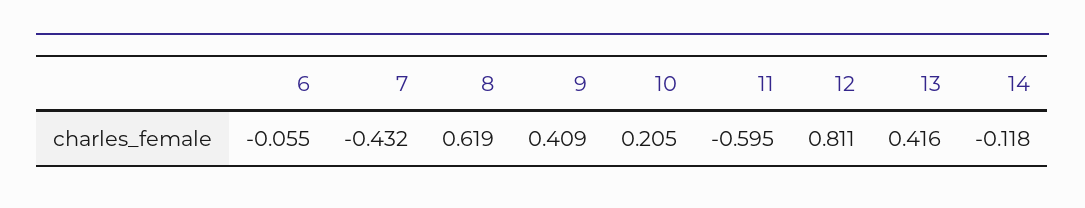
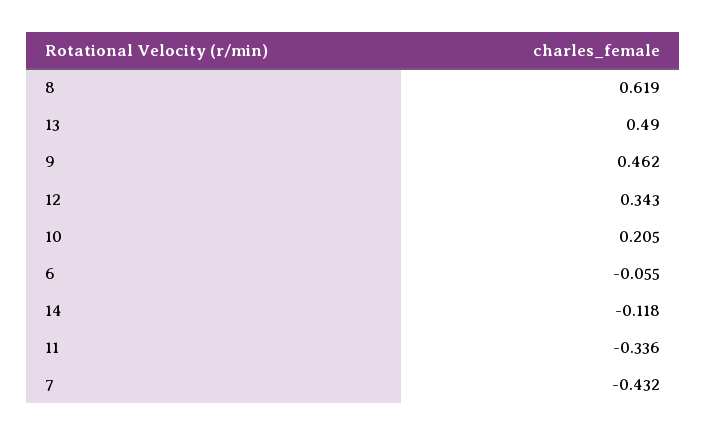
9: 0.409 -> 0.462
11: -0.595 -> -0.336
12: 0.811 -> 0.343
13: 0.416 -> 0.49

